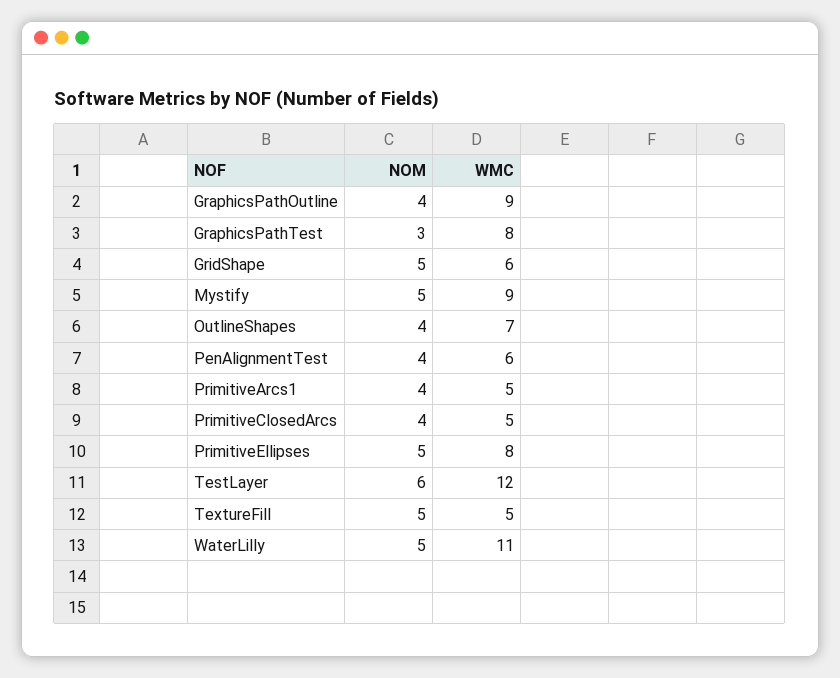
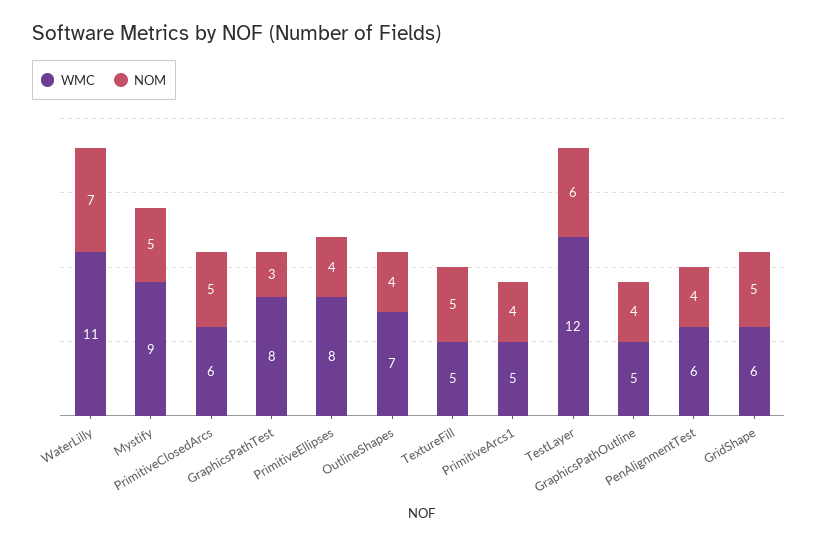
WMC, GraphicsPathOutline: 9 -> 5
NOM, PrimitiveClosedArcs: 4 -> 5
WMC, PrimitiveClosedArcs: 5 -> 6
NOM, PrimitiveEllipses: 5 -> 4
NOM, WaterLilly: 5 -> 7

